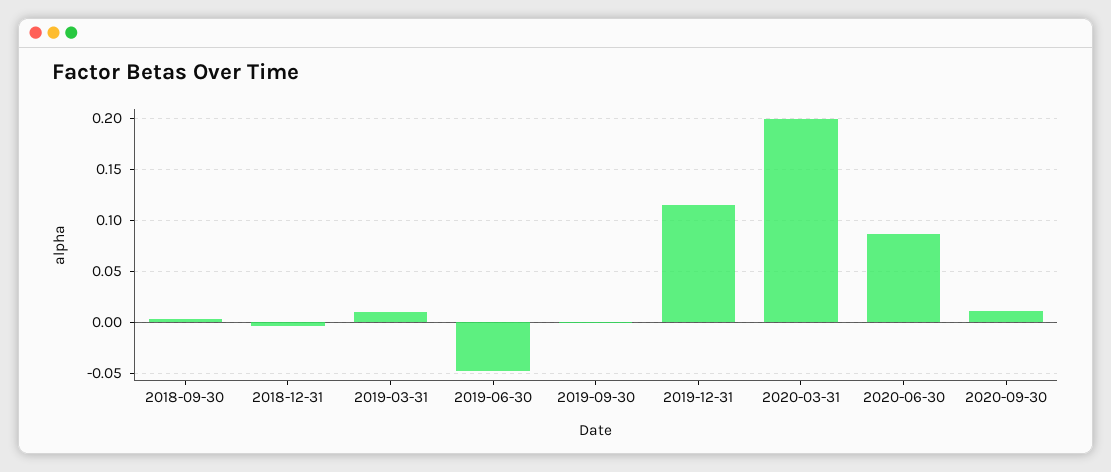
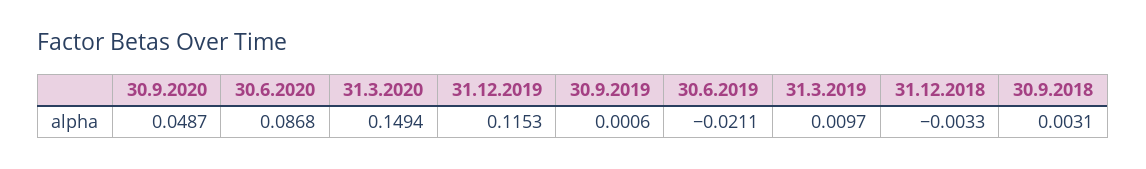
2019-06-30: -0.05 -> -0.0211
2020-03-31: 0.2 -> 0.1494
2020-09-30: 0.01 -> 0.0487

